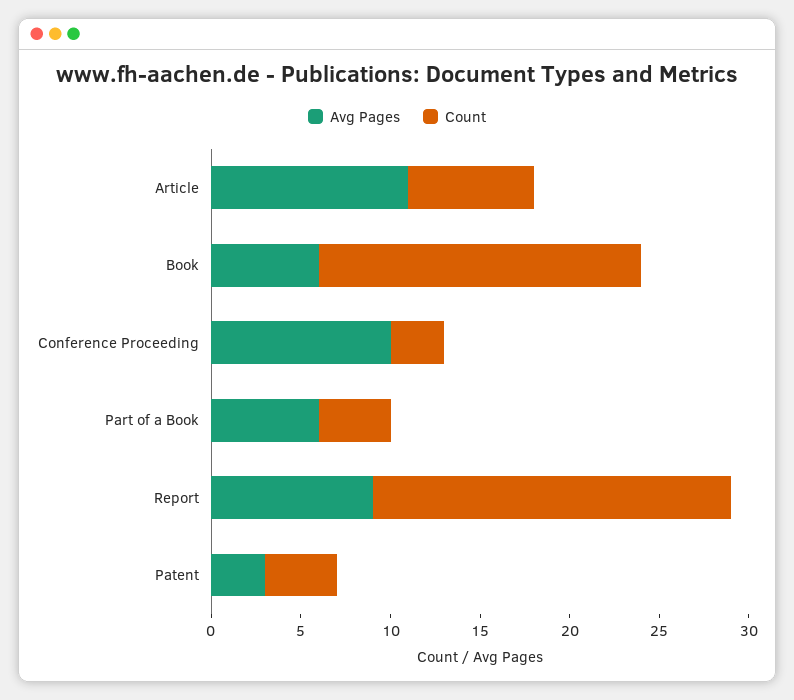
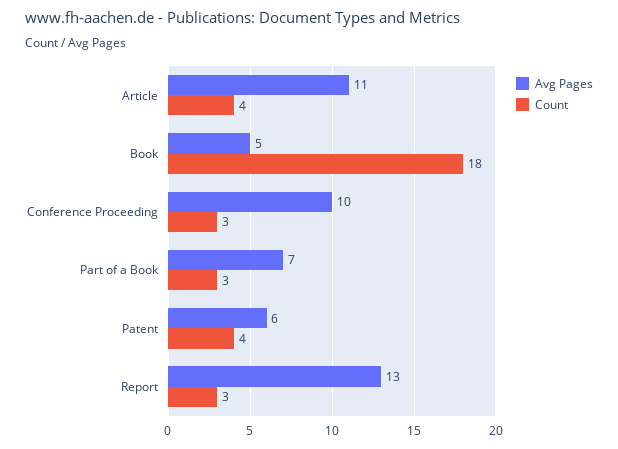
Count, Article: 7 -> 4
Avg Pages, Book: 6 -> 5
Avg Pages, Part of a Book: 6 -> 7
Count, Part of a Book: 4 -> 3
Avg Pages, Report: 9 -> 13
Count, Report: 20 -> 3
Avg Pages, Patent: 3 -> 6

